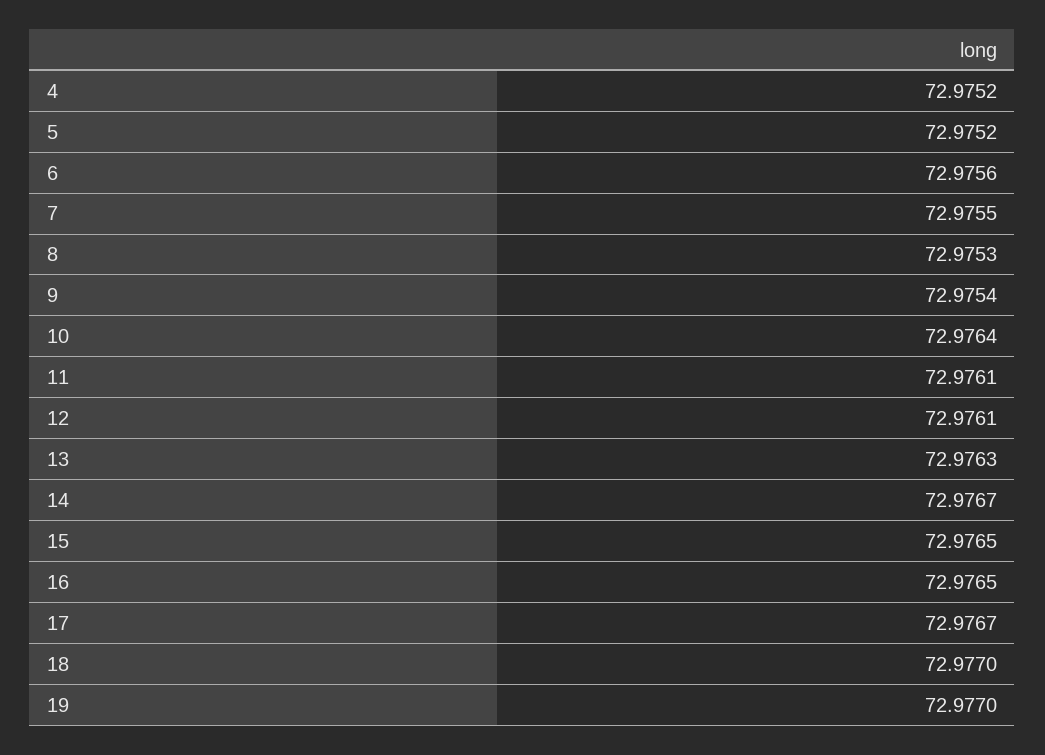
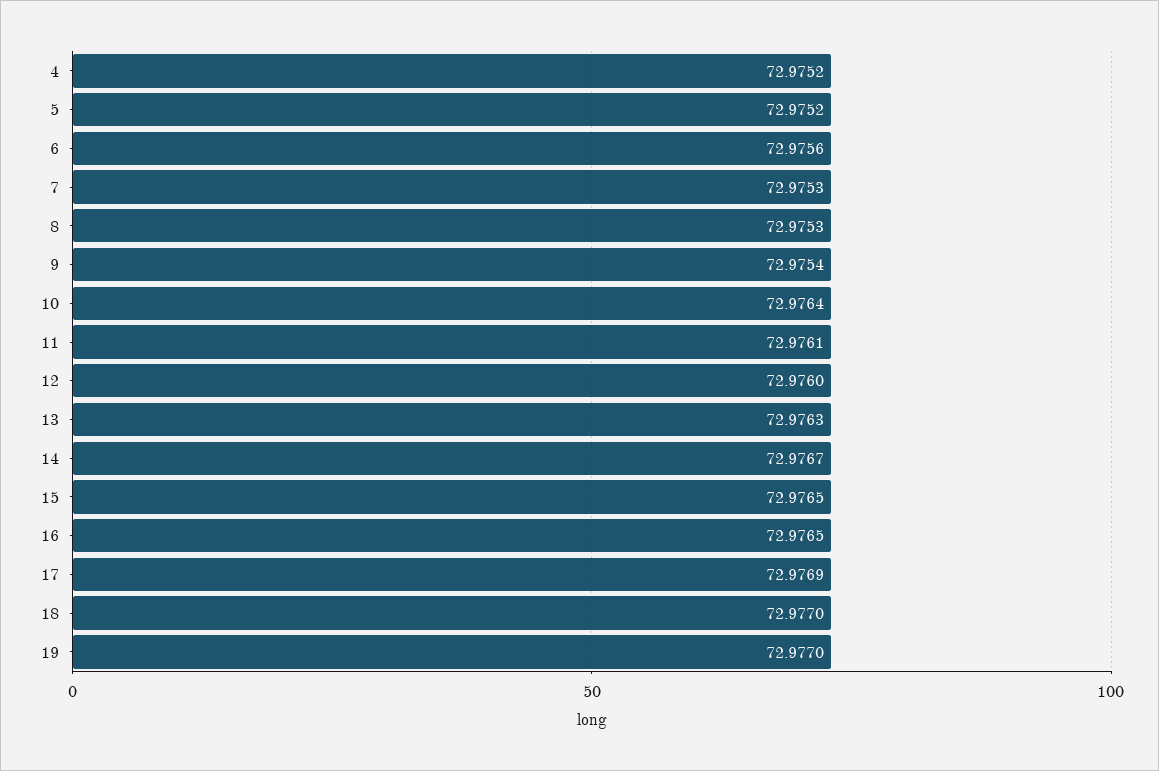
7: 72.9755 -> 72.9753
12: 72.9761 -> 72.976
17: 72.9767 -> 72.9769

